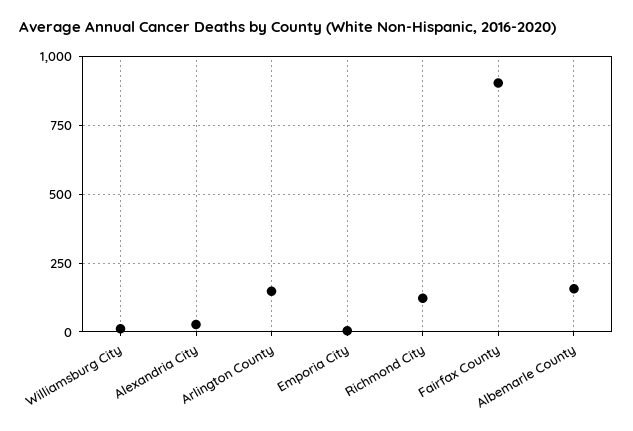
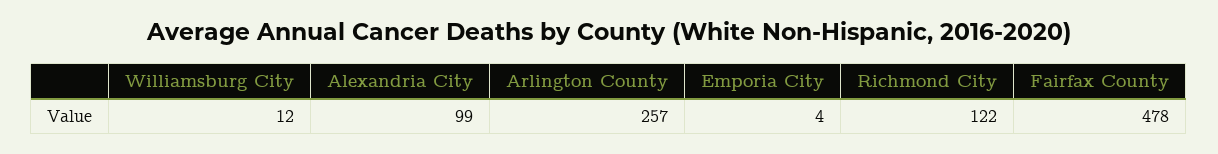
Alexandria City: 25 -> 99
Arlington County: 150 -> 257
Fairfax County: 900 -> 478
Albemarle County: 150 -> none

